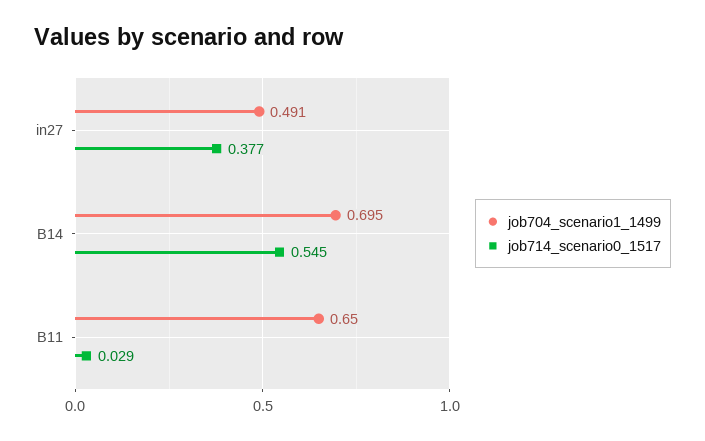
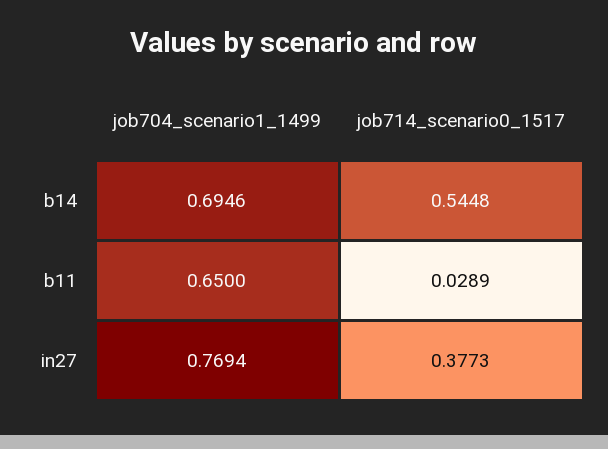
job704_scenario1_1499, in27: 0.491 -> 0.7694

